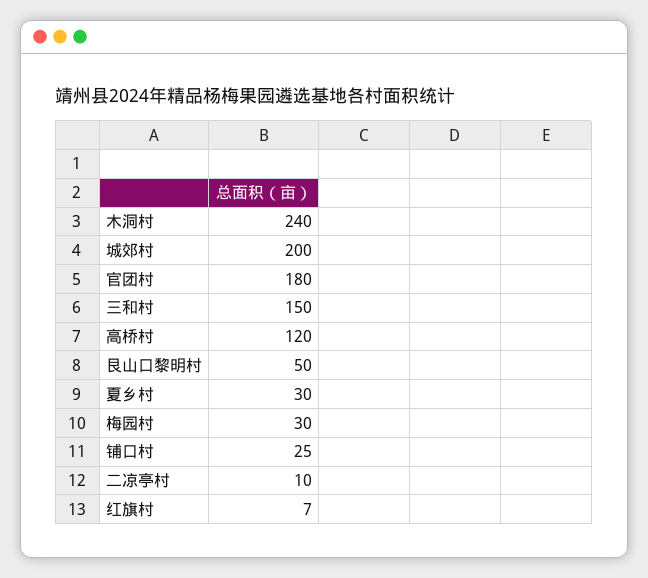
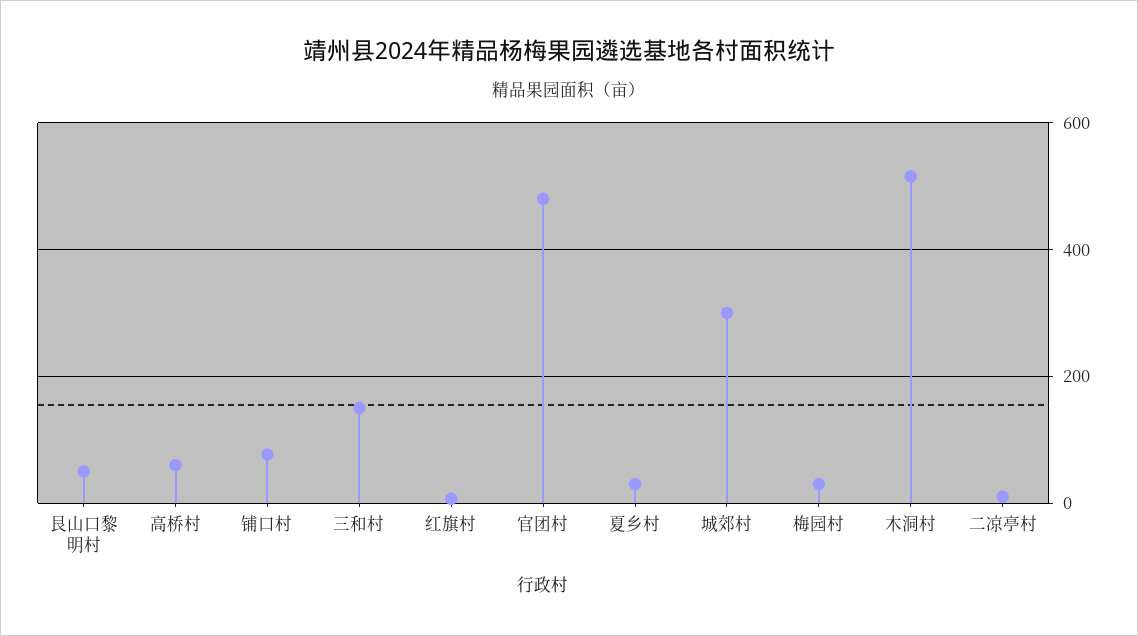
木洞村: 240 -> 520
城郊村: 200 -> 300
官团村: 180 -> 480
高桥村: 120 -> 60
铺口村: 25 -> 80

